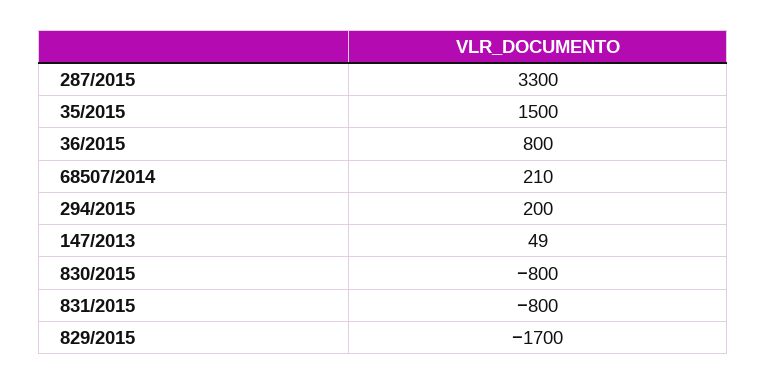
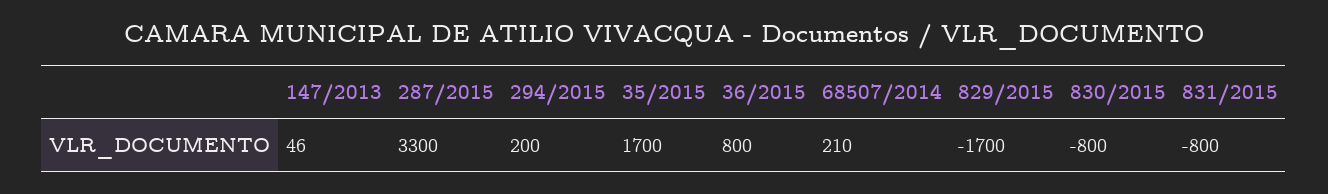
35/2015: 1500 -> 1700
147/2013: 49 -> 46

